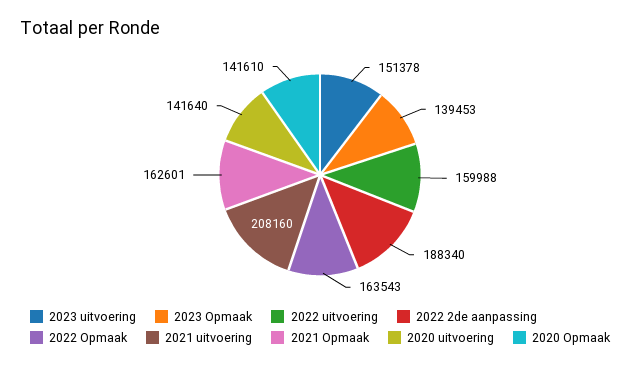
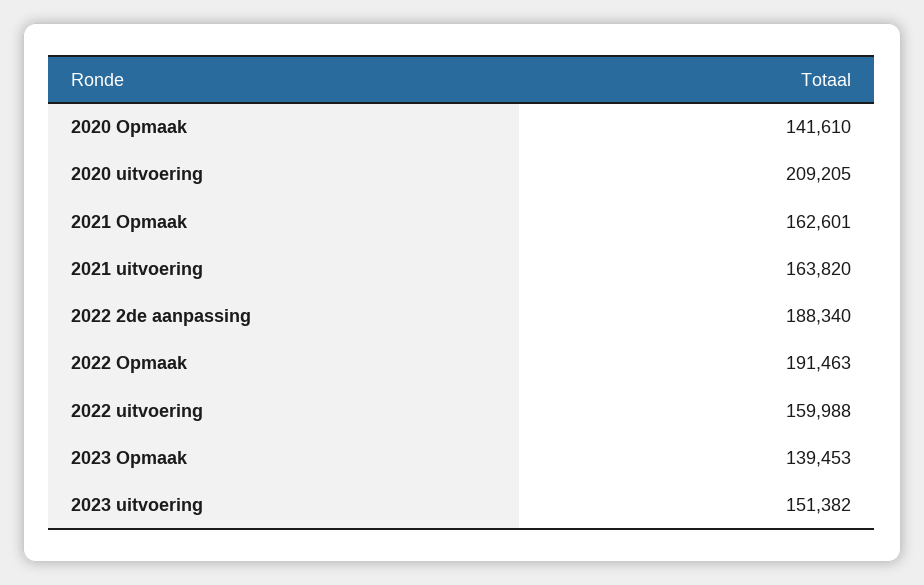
2023 uitvoering: 151378 -> 151382
2022 Opmaak: 163543 -> 191463
2021 uitvoering: 208160 -> 163820
2020 uitvoering: 141640 -> 209205

